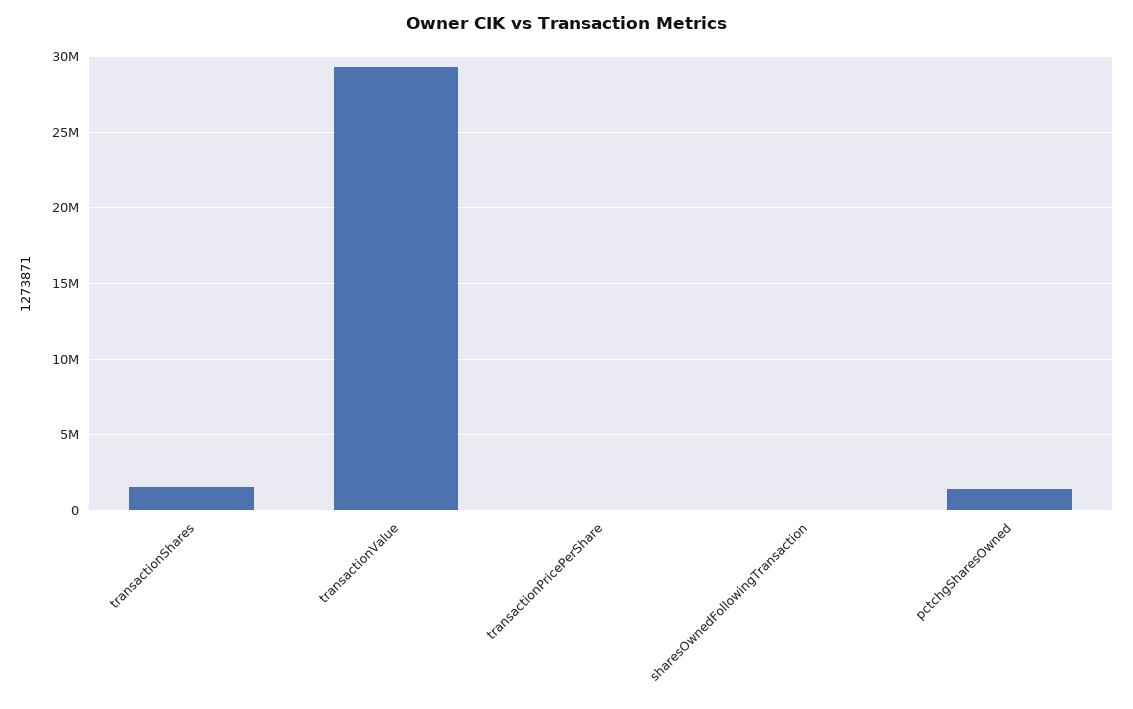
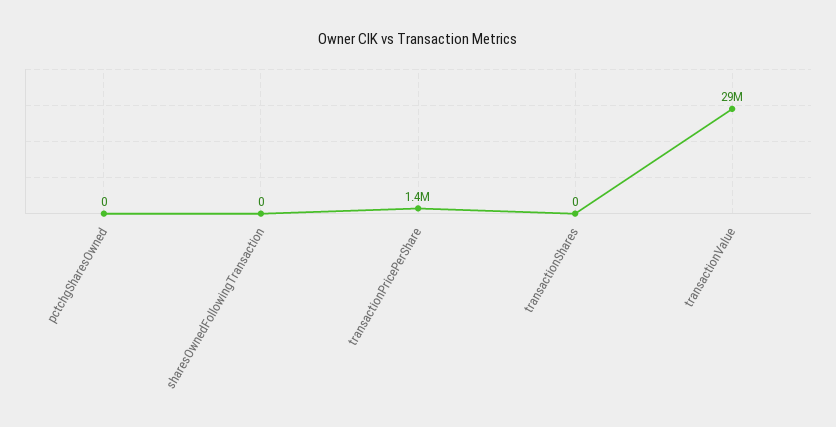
transactionShares: 1500000 -> 0
transactionPricePerShare: 0 -> 1400000
pctchgSharesOwned: 1500000 -> 0

